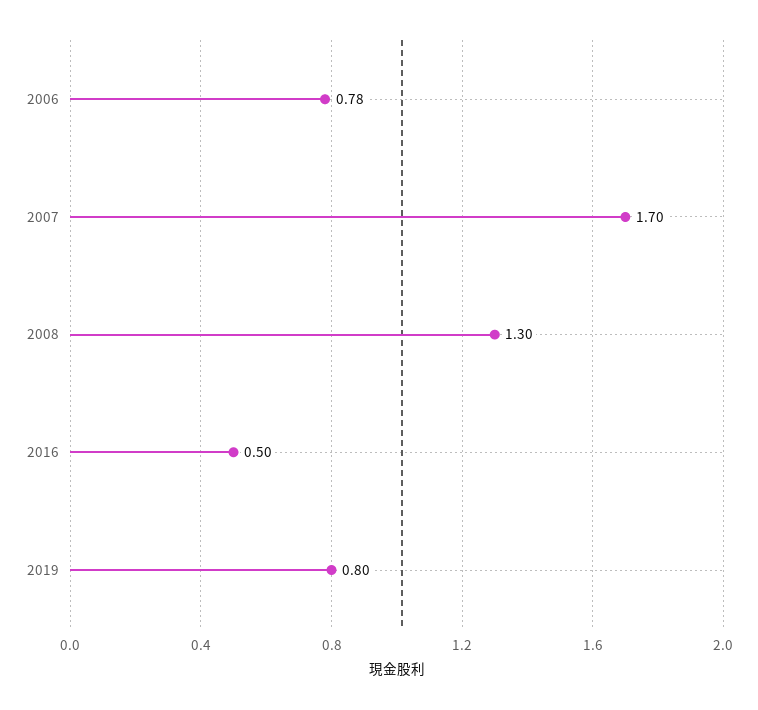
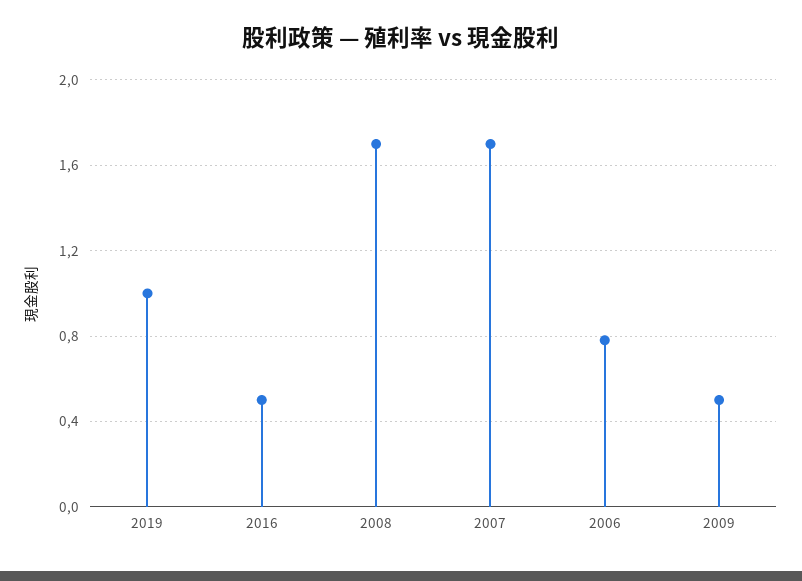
2008: 1.3 -> 1.7
2019: 0.8 -> 1
2009: none -> 0.5

